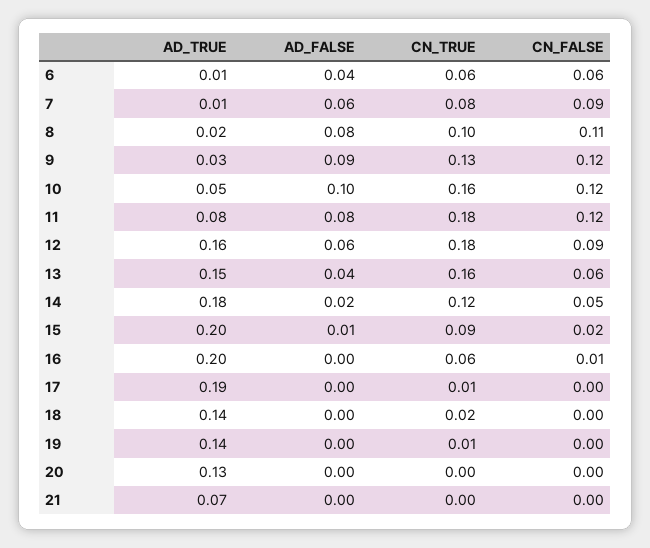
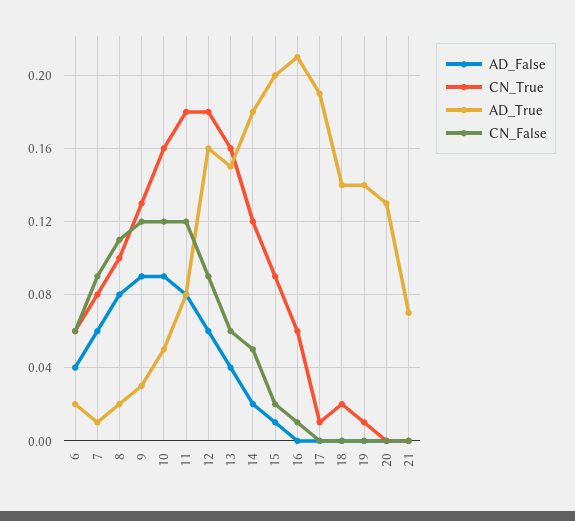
AD_TRUE, 6: 0.01 -> 0.02
AD_FALSE, 10: 0.1 -> 0.09
AD_TRUE, 16: 0.2 -> 0.21

